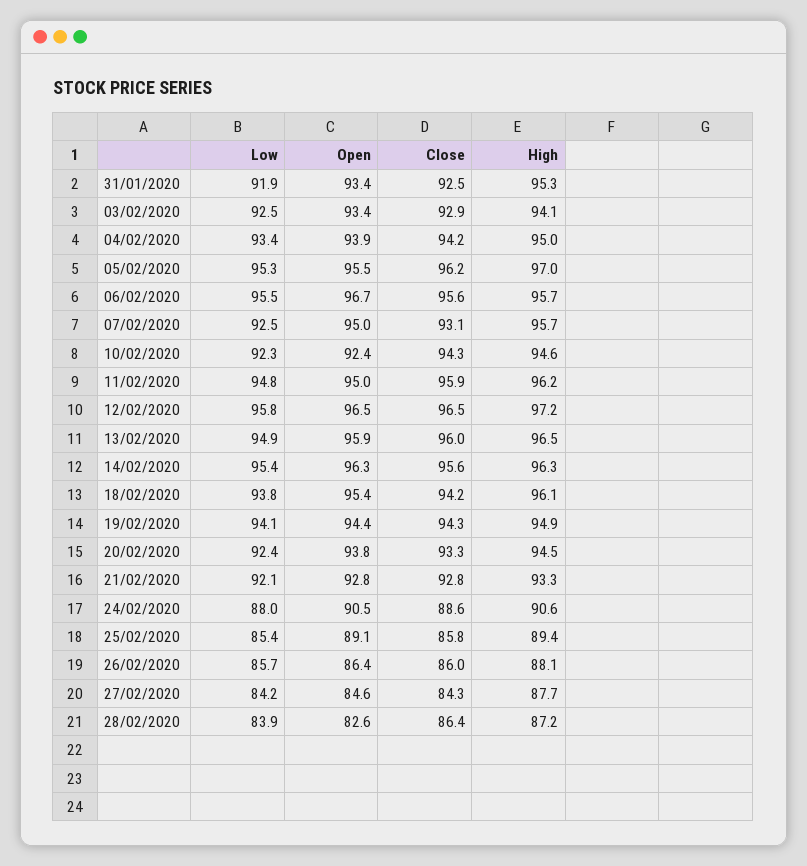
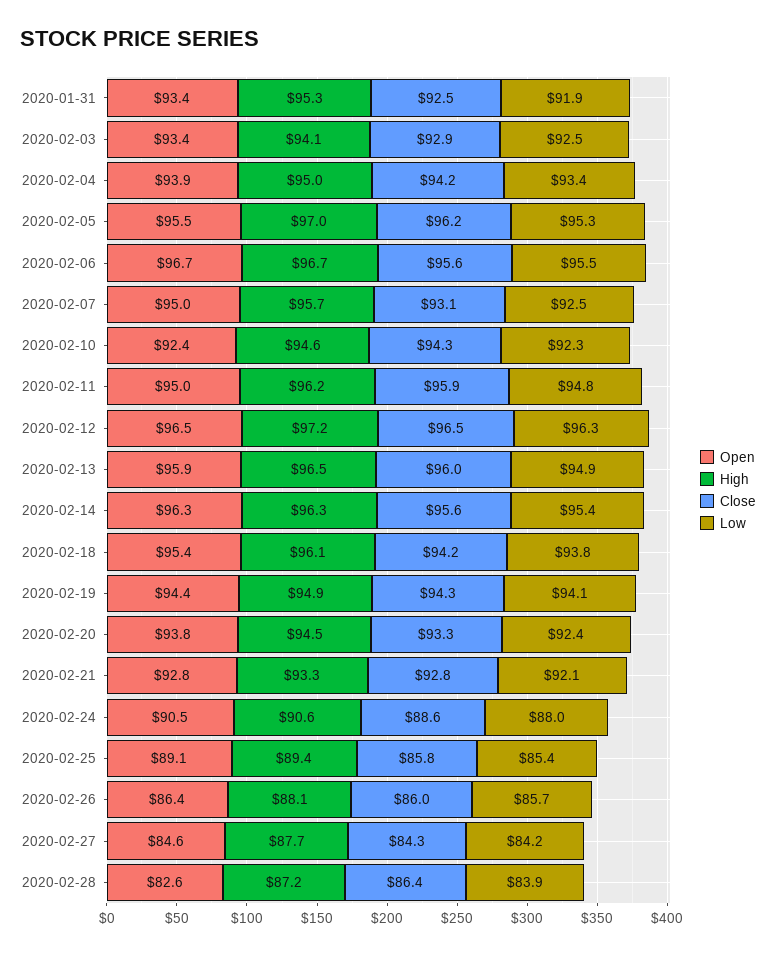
High, 06/02/2020: 95.7 -> 96.7
Low, 12/02/2020: 95.8 -> 96.3

